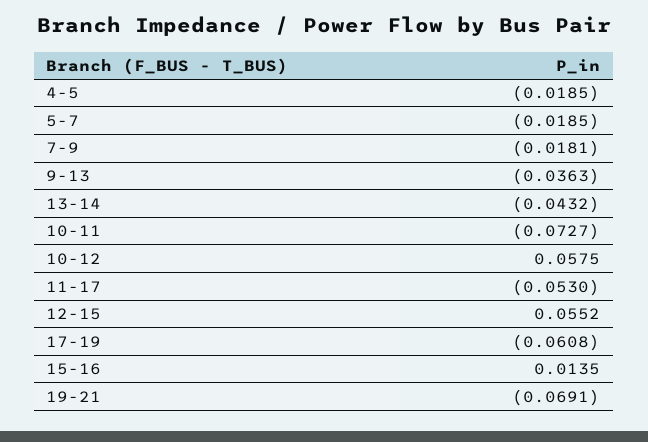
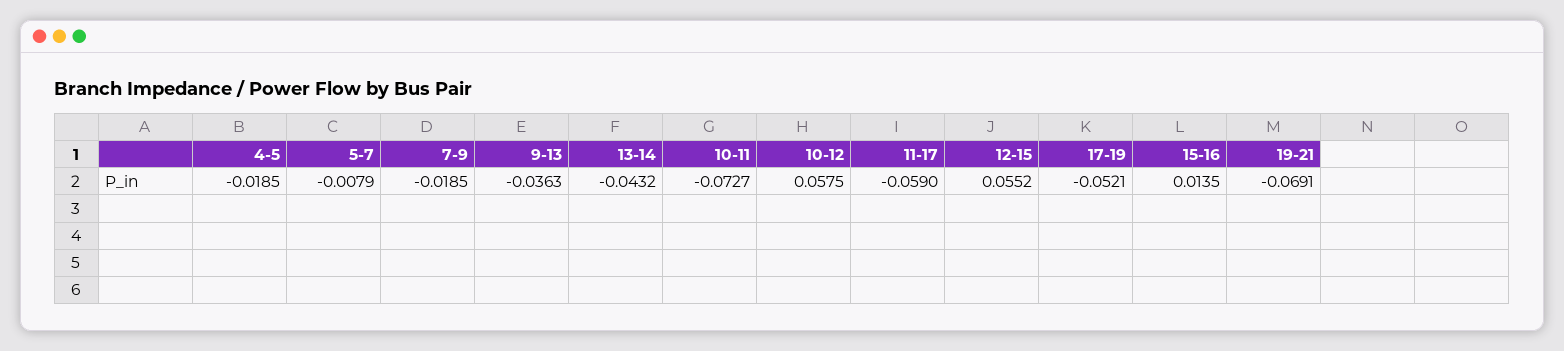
5-7: -0.0185 -> -0.0079
7-9: -0.0181 -> -0.0185
11-17: -0.053 -> -0.059
17-19: -0.0608 -> -0.0521

